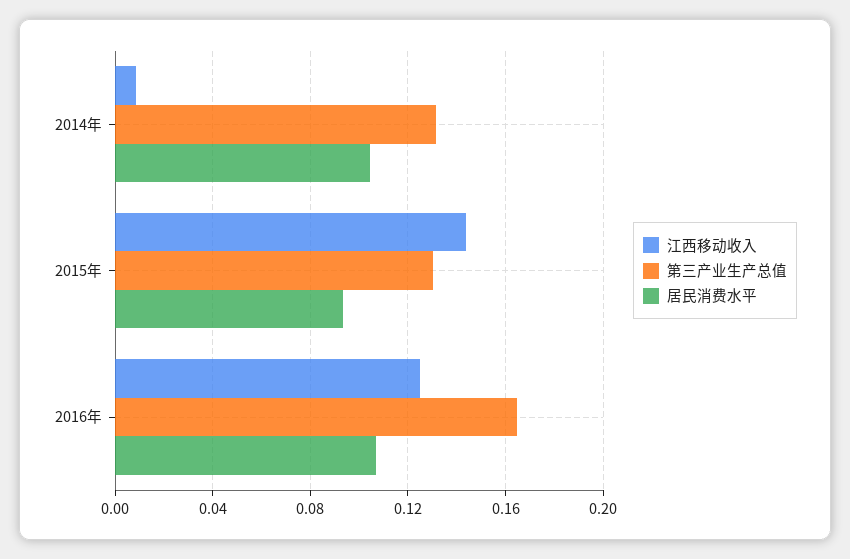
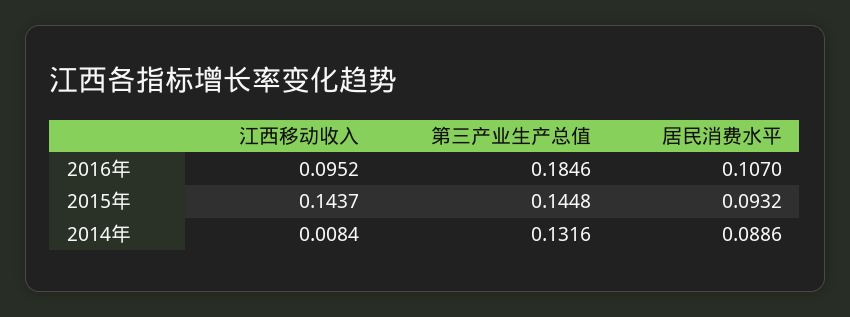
居民消费水平, 2014年: 0.105 -> 0.0886
第三产业生产总值, 2015年: 0.13 -> 0.1448
江西移动收入, 2016年: 0.125 -> 0.0952
第三产业生产总值, 2016年: 0.165 -> 0.1846

